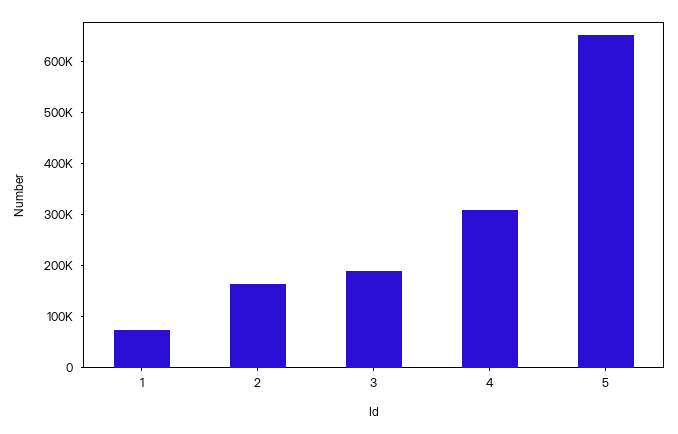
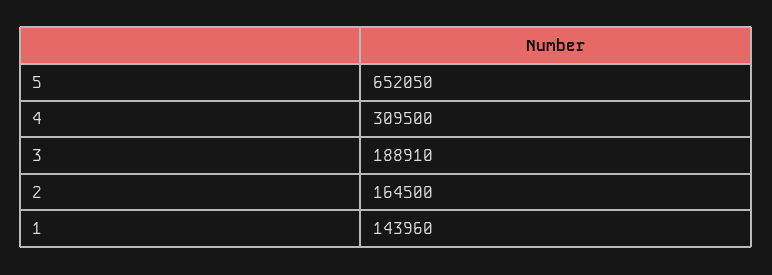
1: 80000 -> 143960

